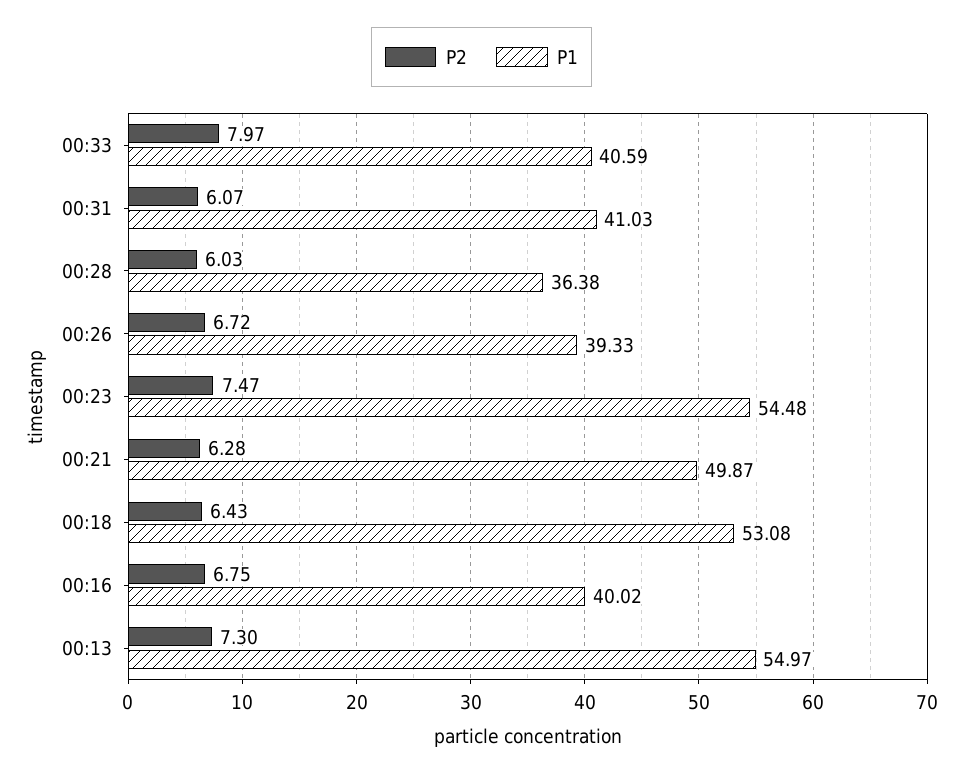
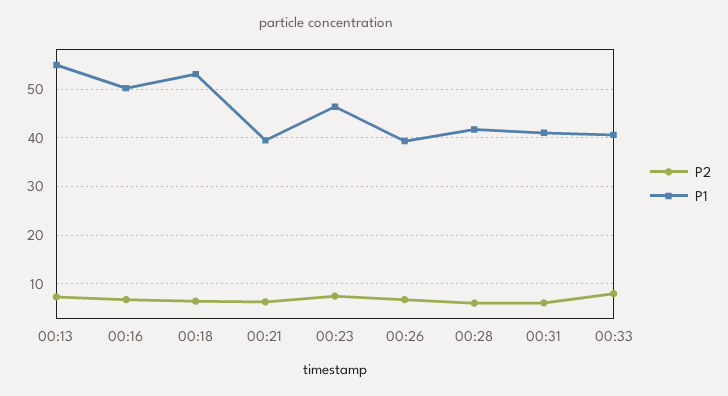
P1, 00:28: 36.38 -> 42
P1, 00:23: 54.48 -> 46
P1, 00:21: 49.87 -> 40
P1, 00:16: 40.02 -> 50

